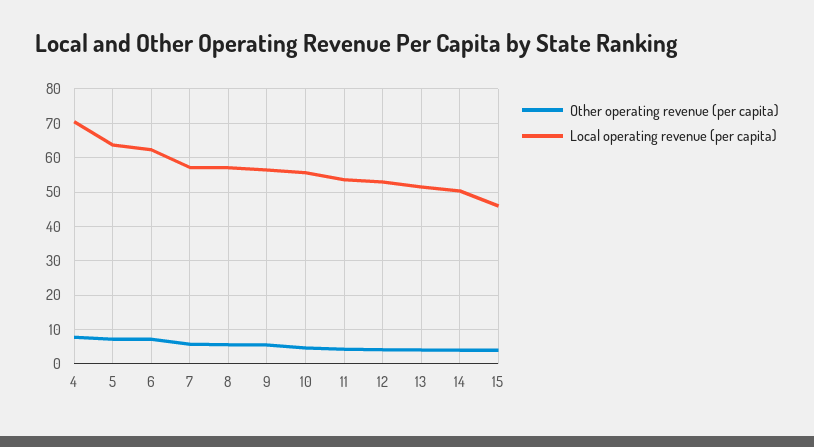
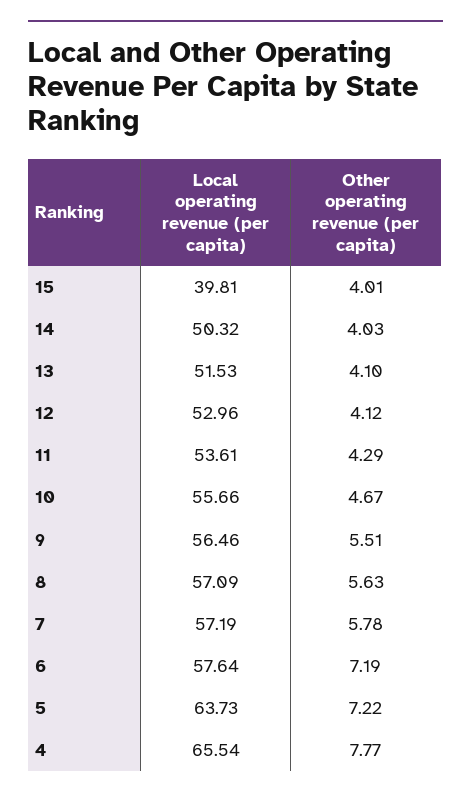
Local operating revenue (per capita), 4: 70 -> 65.54
Local operating revenue (per capita), 6: 62 -> 57.64
Local operating revenue (per capita), 15: 46 -> 39.81

